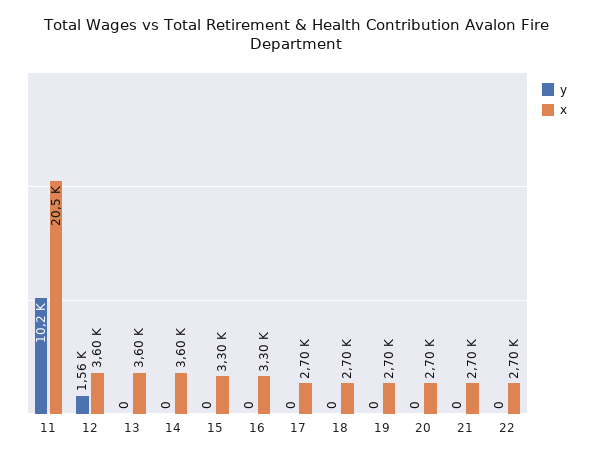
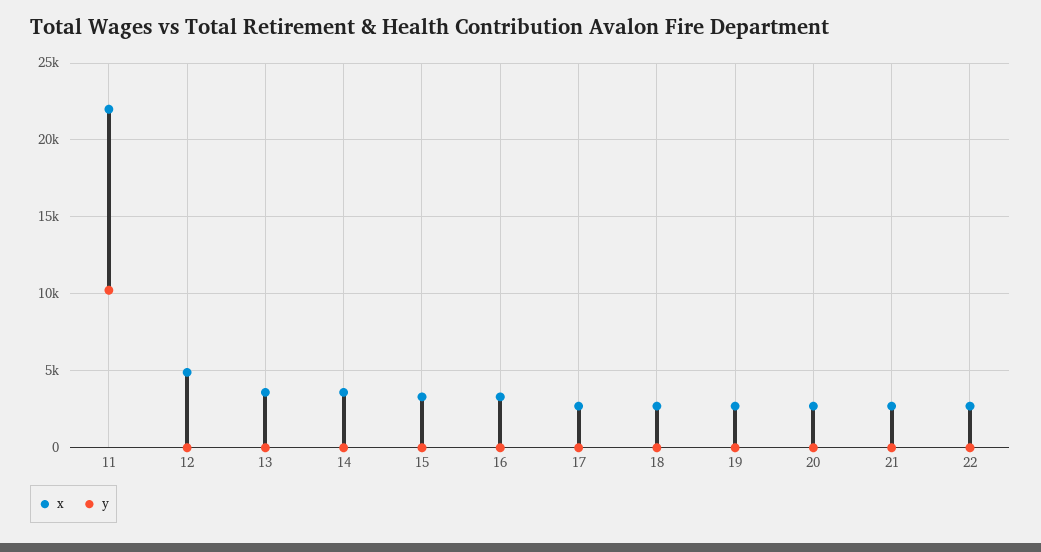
x, 11: 20500 -> 22000
y, 12: 1560 -> 0
x, 12: 3600 -> 5000

